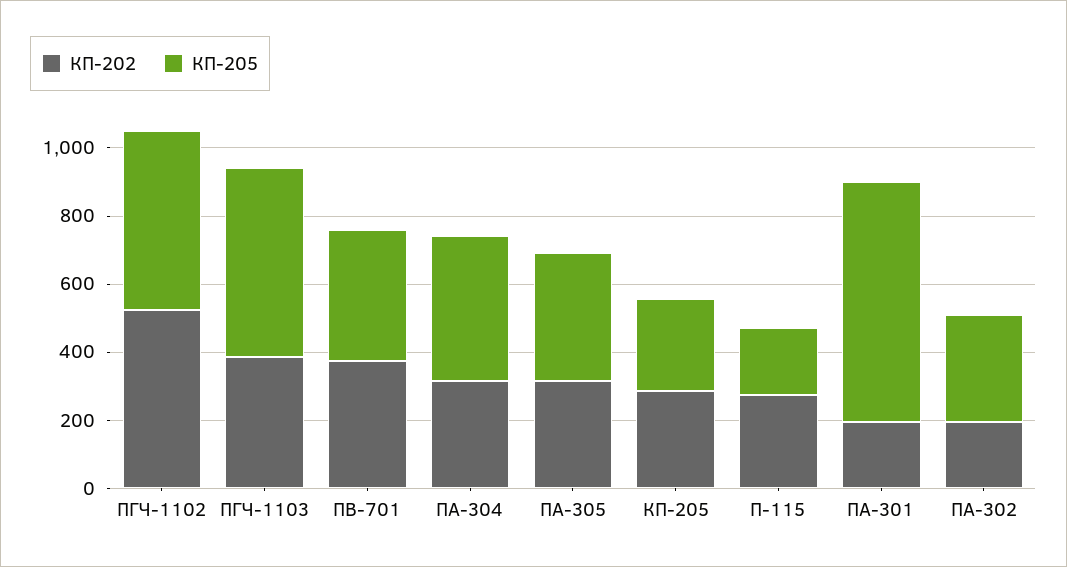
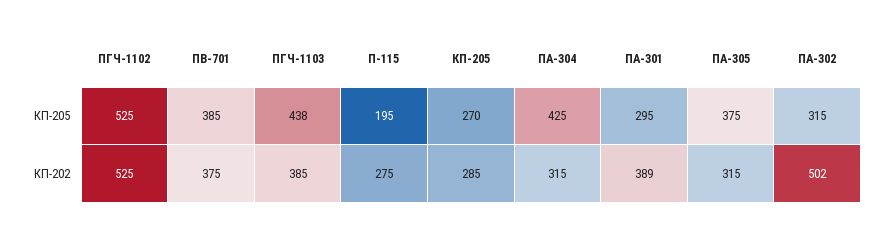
КП-205, ПГЧ-1103: 550 -> 438
КП-202, ПА-301: 200 -> 389
КП-205, ПА-301: 700 -> 295
КП-202, ПА-302: 200 -> 502

